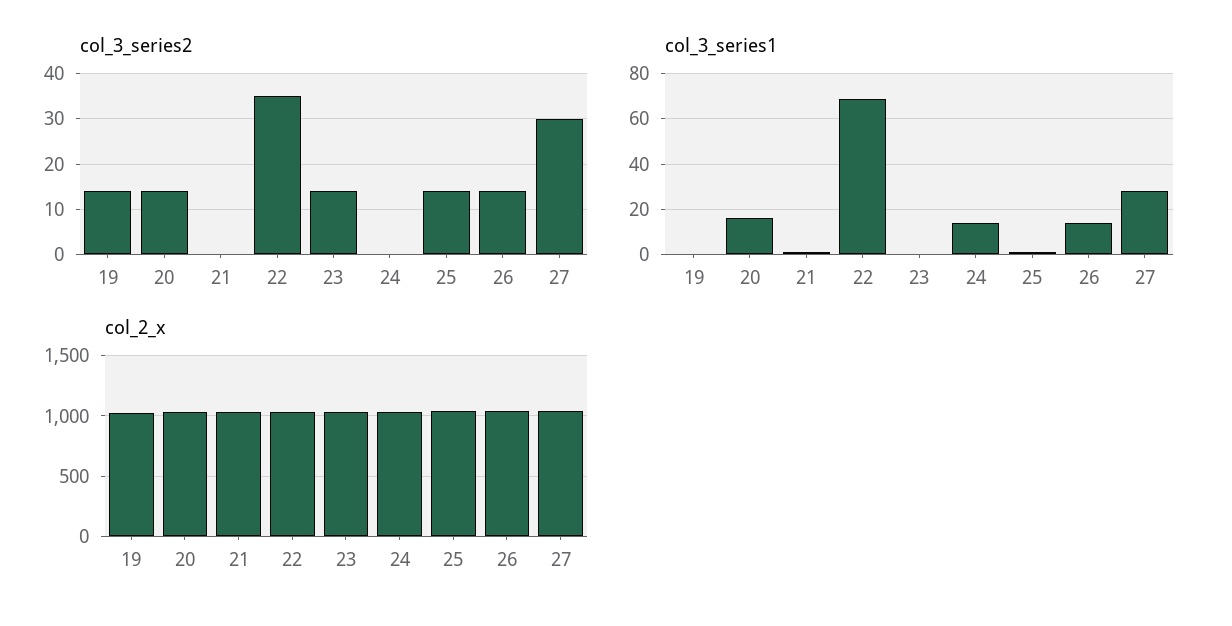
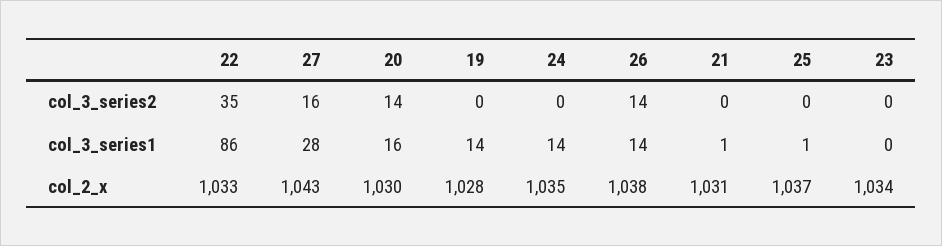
col_3_series2, 19: 15 -> 0
col_3_series2, 23: 15 -> 0
col_3_series2, 25: 15 -> 0
col_3_series2, 27: 30 -> 16
col_3_series1, 19: 0 -> 14
col_3_series1, 22: 70 -> 86

